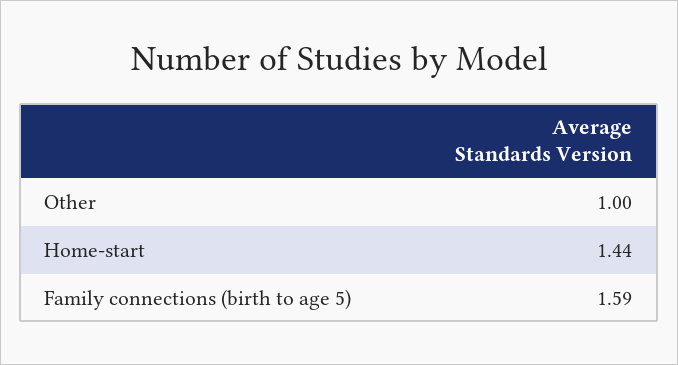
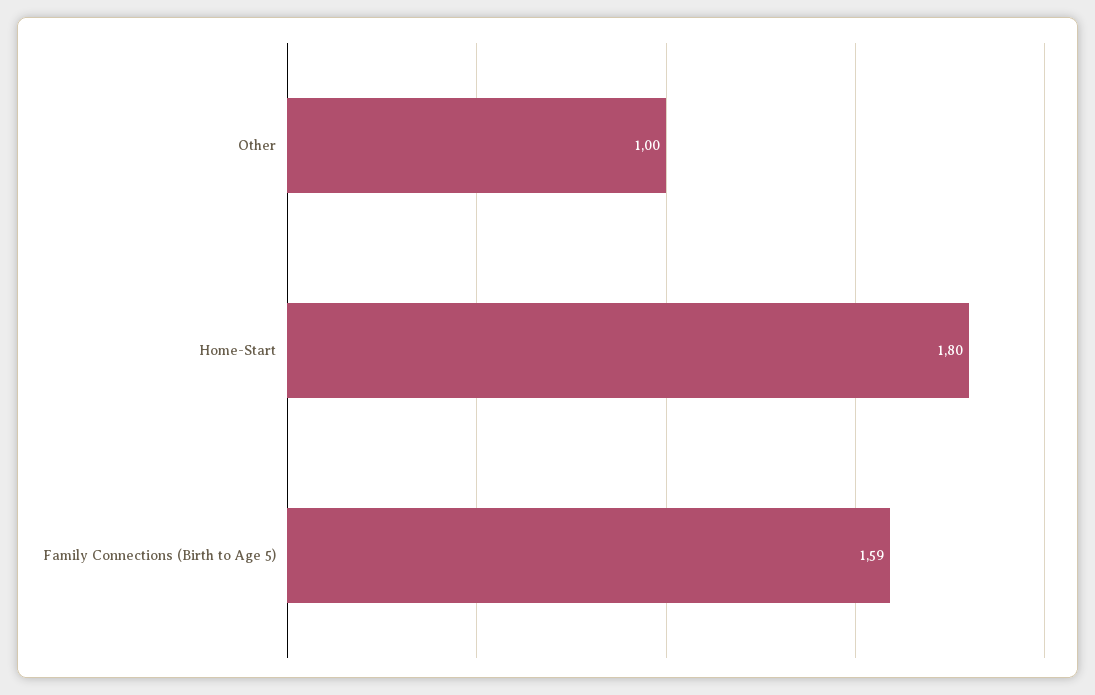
Home-start: 1.44 -> 1.8

